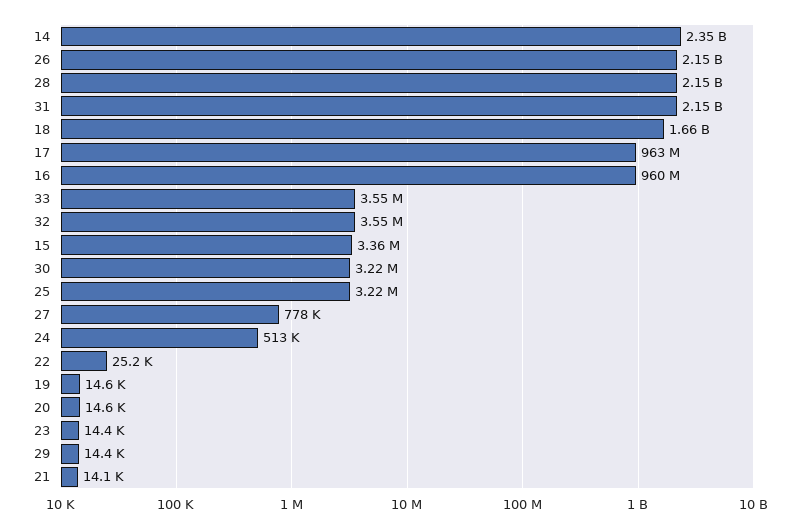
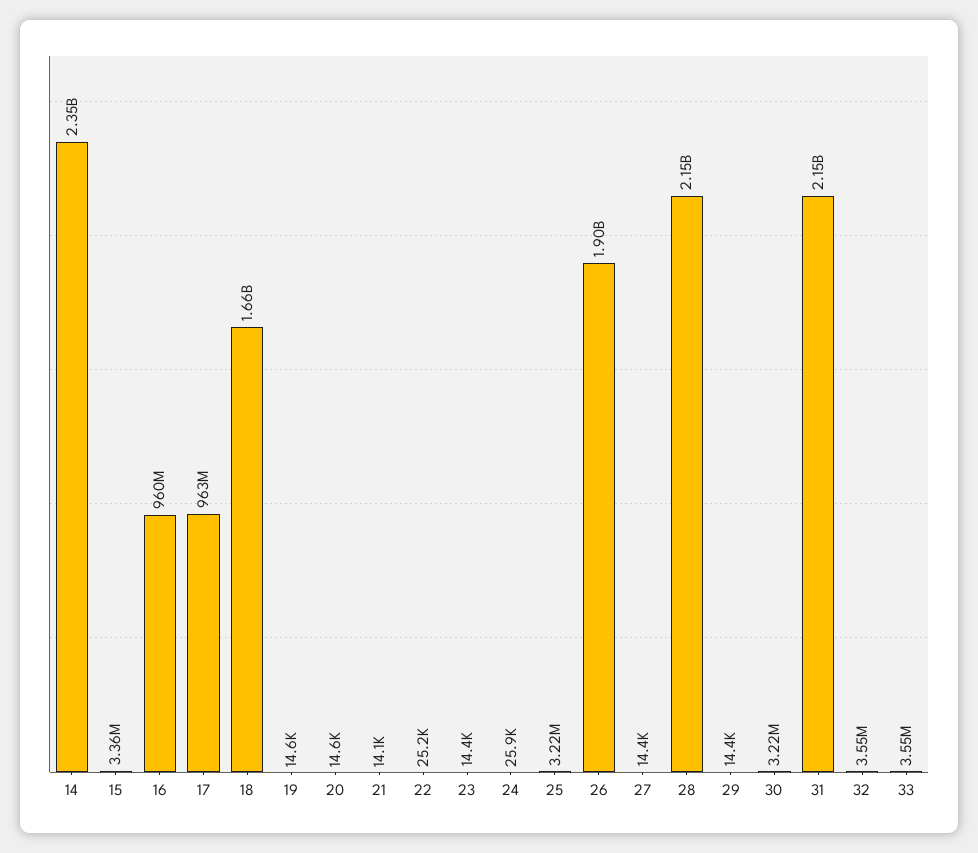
26: 2150000000 -> 1900000000
27: 778000 -> 14400
24: 513000 -> 25900

